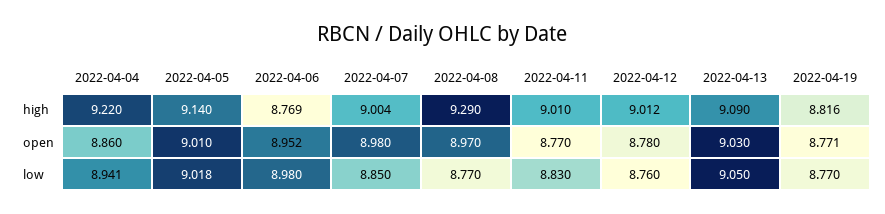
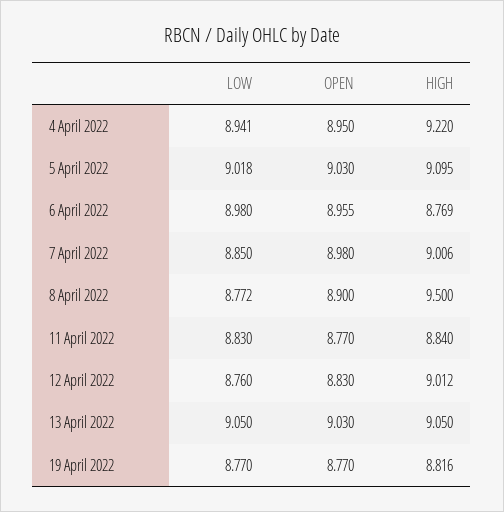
2022-04-05, high: 9.14 -> 9.095
2022-04-07, high: 9.004 -> 9.006
2022-04-08, high: 9.29 -> 9.5
2022-04-11, high: 9.01 -> 8.84
2022-04-13, high: 9.09 -> 9.05
2022-04-04, open: 8.86 -> 8.95
2022-04-05, open: 9.01 -> 9.03
2022-04-06, open: 8.952 -> 8.955
2022-04-08, open: 8.97 -> 8.9
2022-04-12, open: 8.78 -> 8.83
2022-04-19, open: 8.771 -> 8.77
2022-04-08, low: 8.77 -> 8.772

